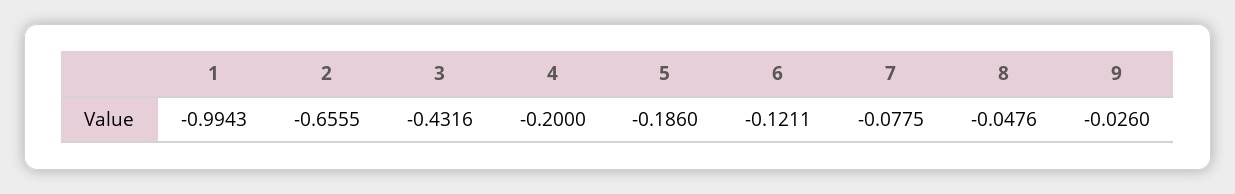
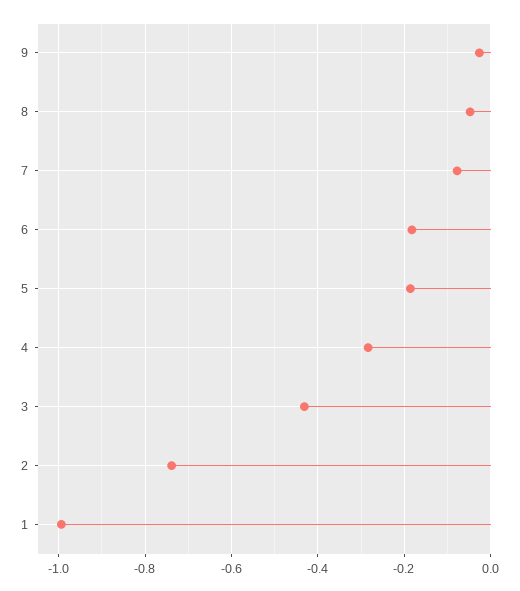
2: -0.6555 -> -0.74
4: -0.2 -> -0.28
6: -0.1211 -> -0.18

